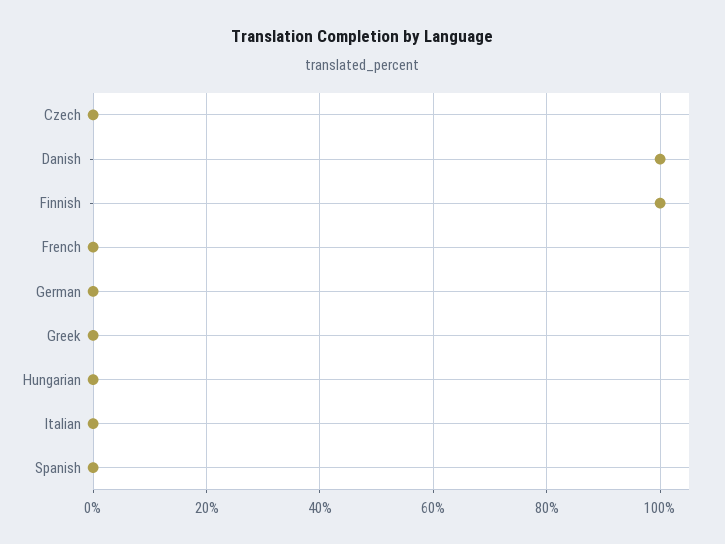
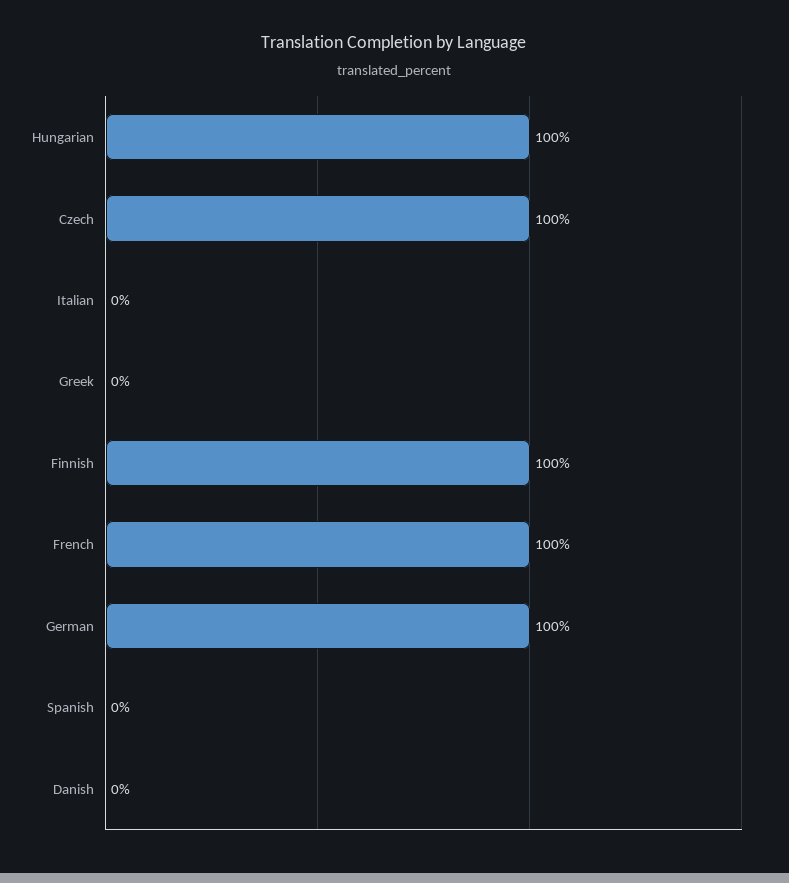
Czech: 0 -> 100
Danish: 100 -> 0
French: 0 -> 100
German: 0 -> 100
Hungarian: 0 -> 100

